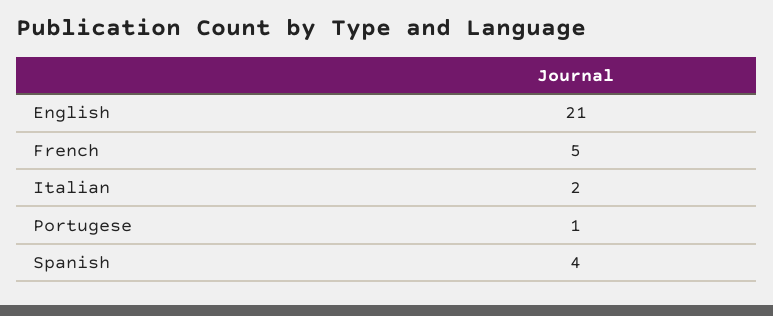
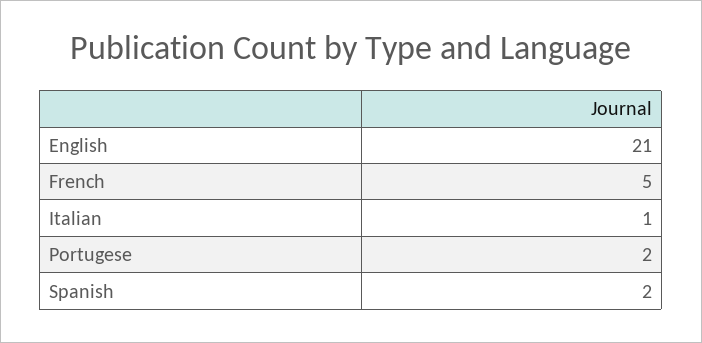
Italian: 2 -> 1
Portugese: 1 -> 2
Spanish: 4 -> 2

